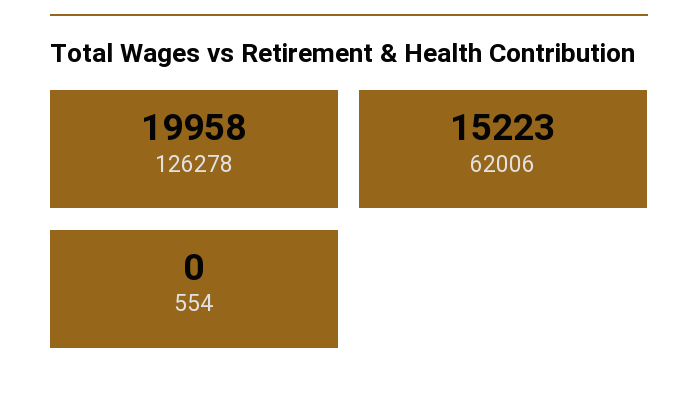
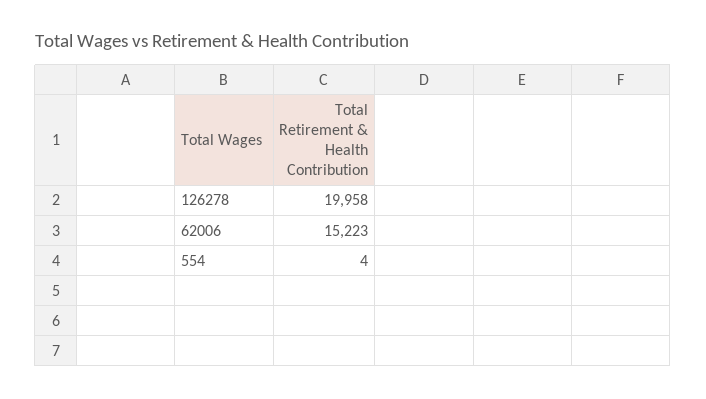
554: 0 -> 4

